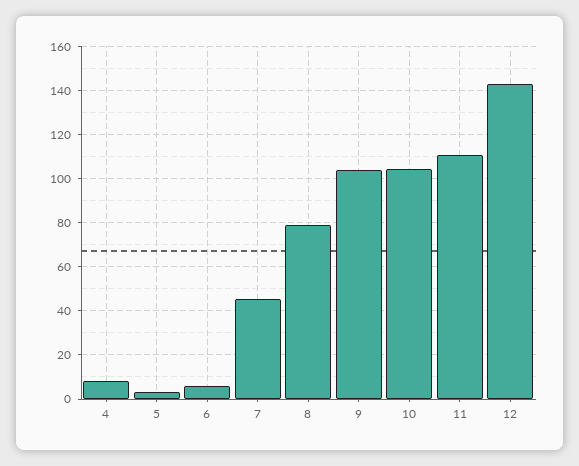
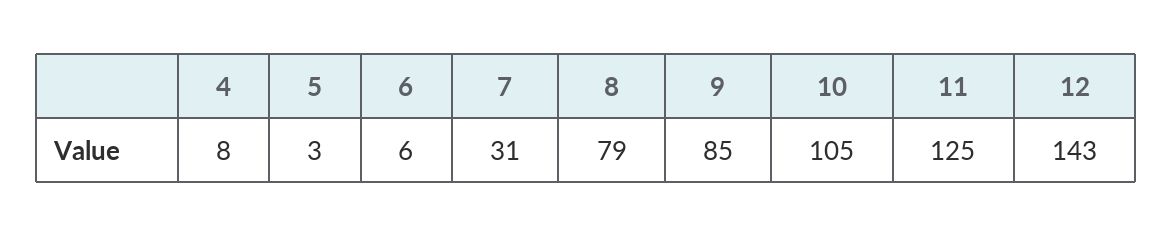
7: 45 -> 31
9: 105 -> 85
11: 110 -> 125

